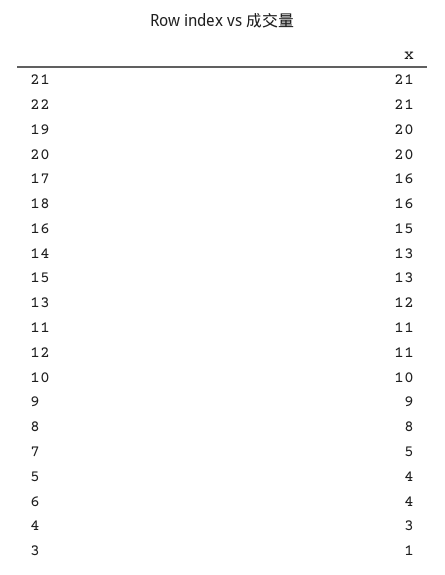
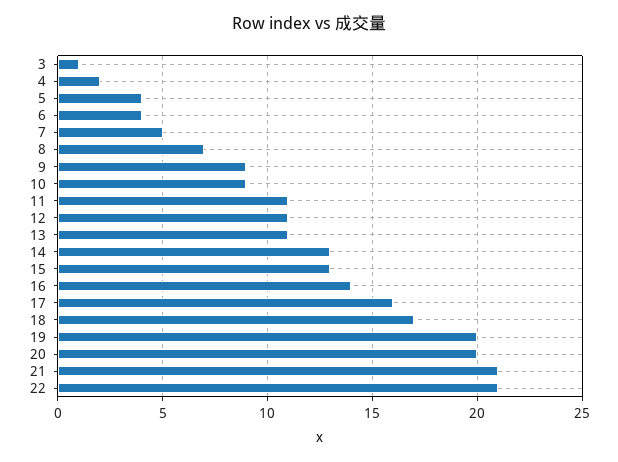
18: 16 -> 17
16: 15 -> 14
13: 12 -> 11
10: 10 -> 9
8: 8 -> 7
4: 3 -> 2

